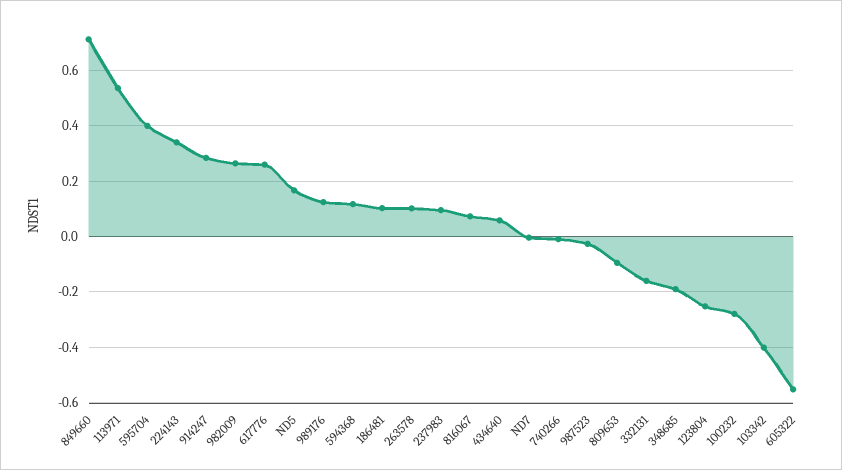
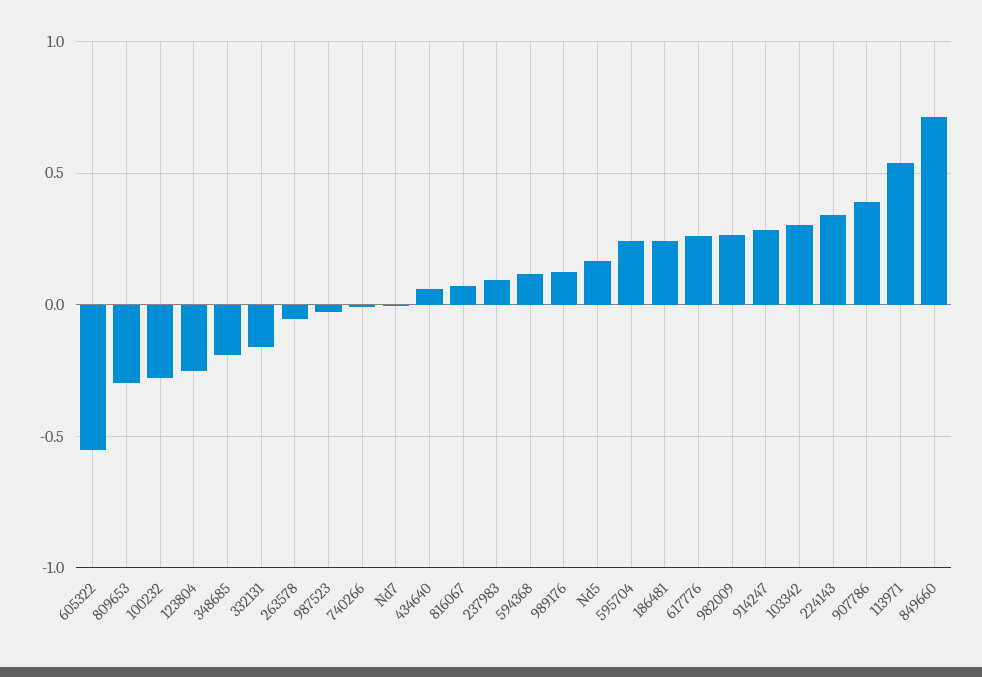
595704: 0.4 -> 0.25
186481: 0.1 -> 0.25
263578: 0.1 -> -0.05
809653: -0.1 -> -0.3
103342: -0.4 -> 0.3
907786: none -> 0.4

